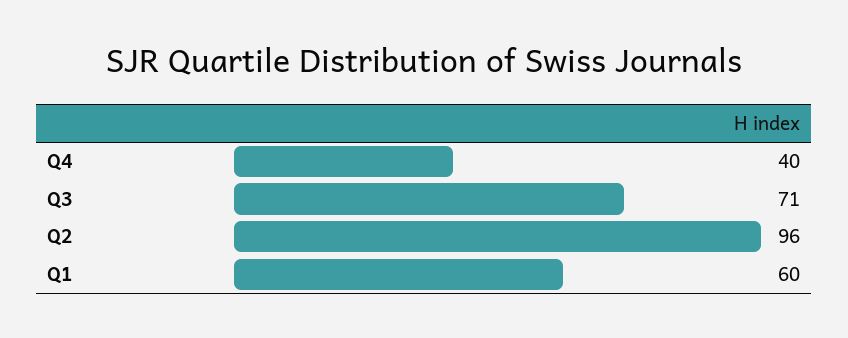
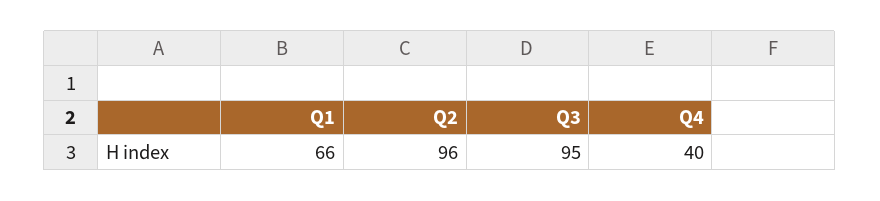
Q3: 71 -> 95
Q1: 60 -> 66

